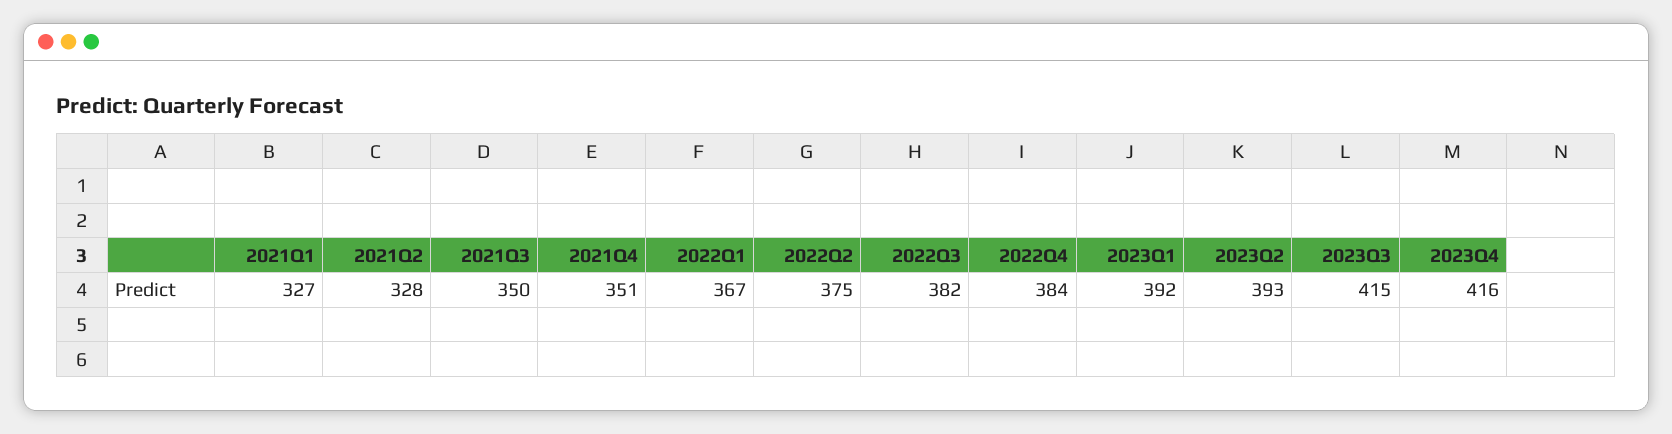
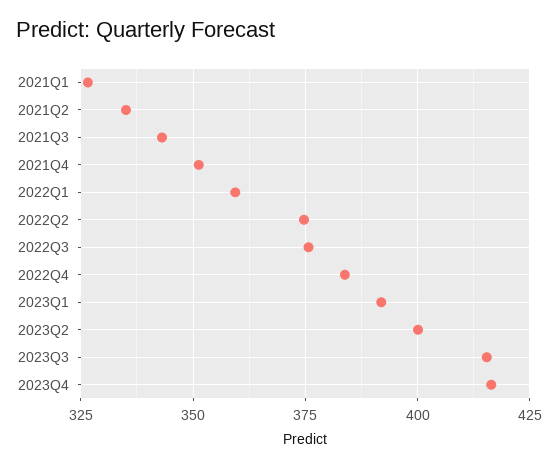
2021Q2: 328 -> 335
2021Q3: 350 -> 342.5
2022Q1: 367 -> 360
2022Q3: 382 -> 375
2023Q2: 393 -> 400

